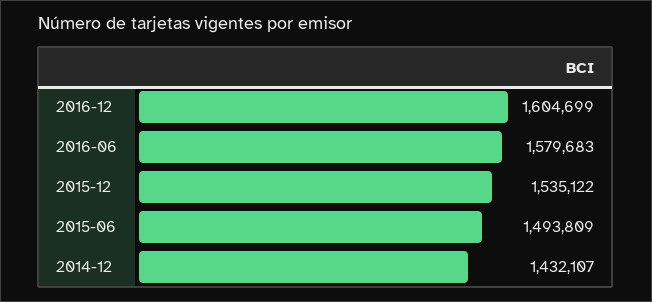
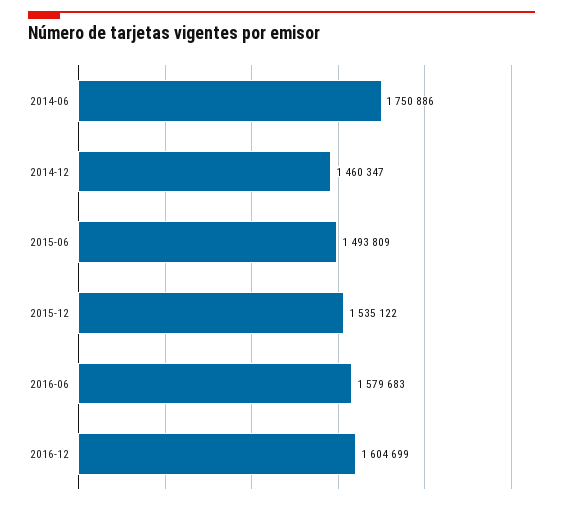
2014-12: 1432107 -> 1460347
2014-06: none -> 1750886

